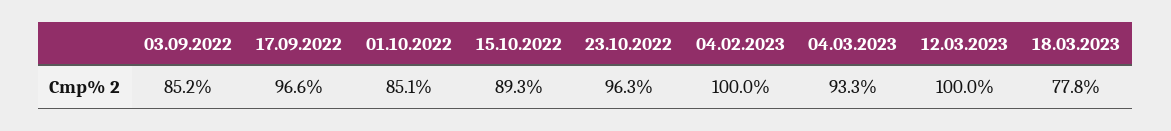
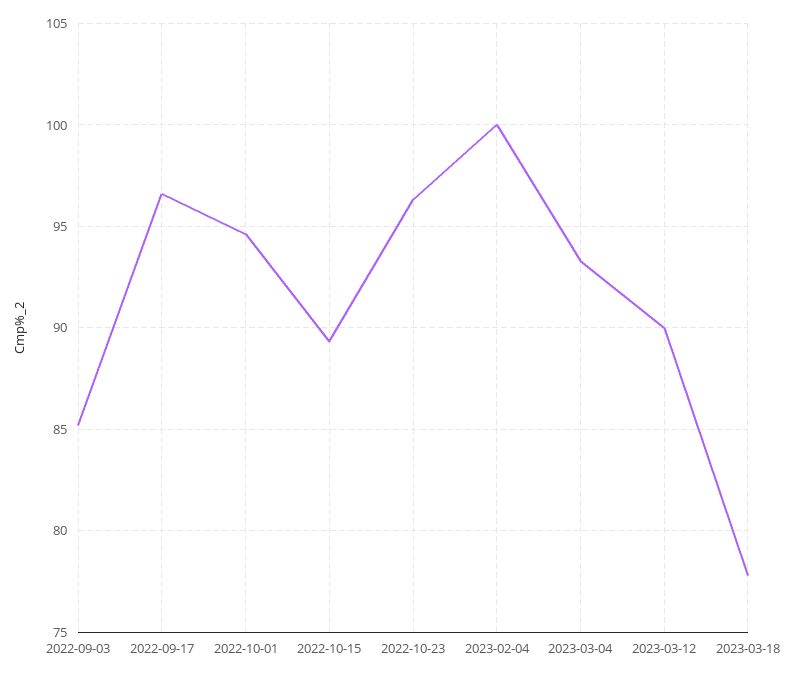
01.10.2022: 85.1 -> 94.5
12.03.2023: 100 -> 90

